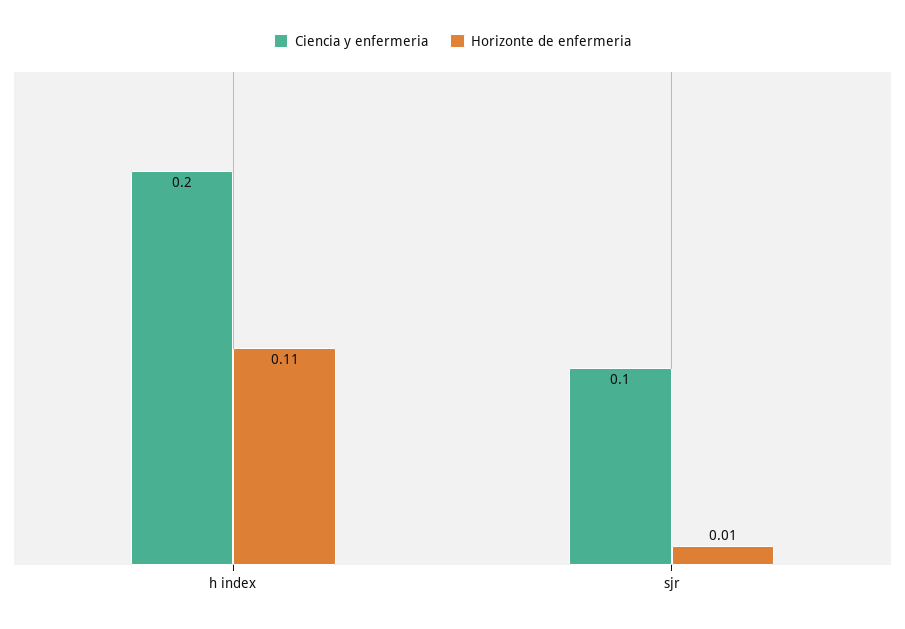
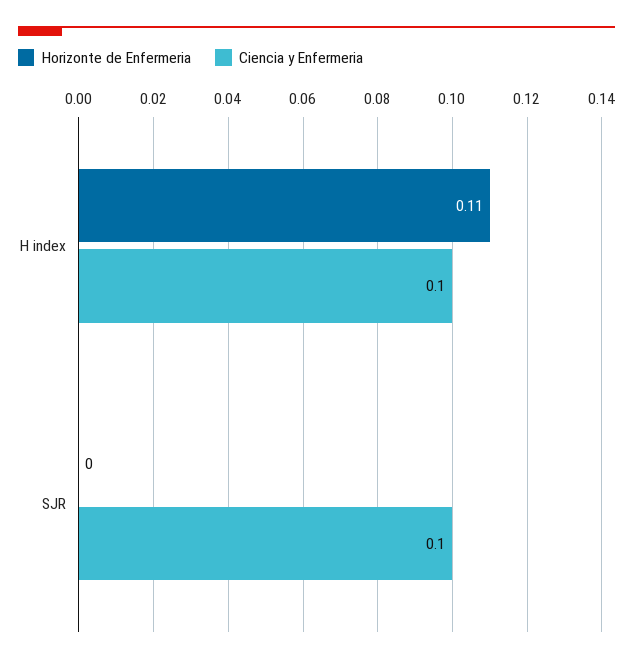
Ciencia y enfermeria, h index: 0.2 -> 0.1
Horizonte de enfermeria, sjr: 0.01 -> 0

